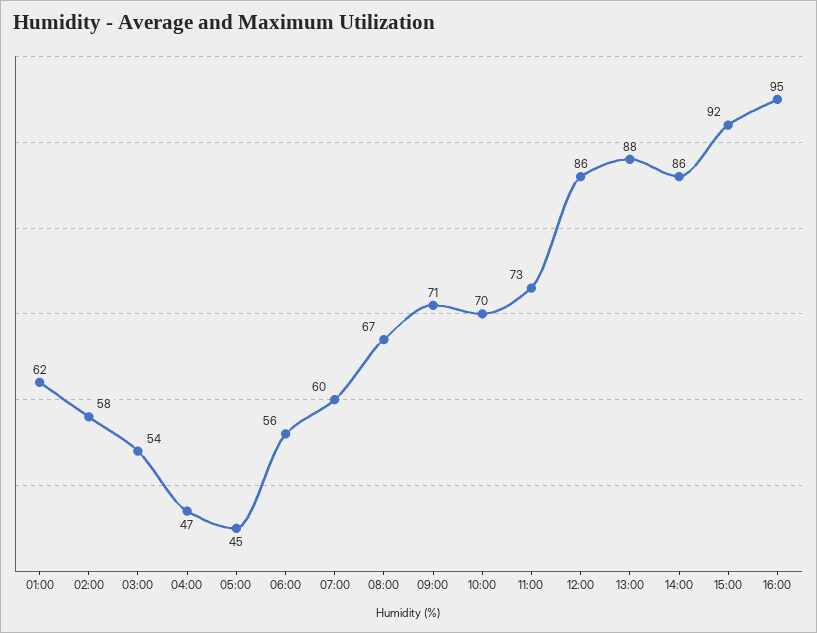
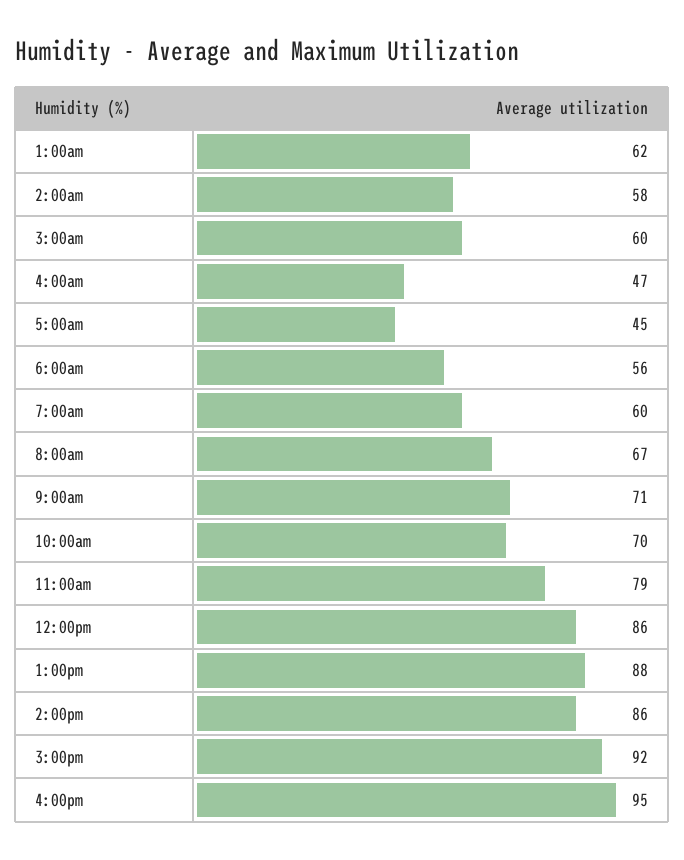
03:00: 54 -> 60
11:00: 73 -> 79

